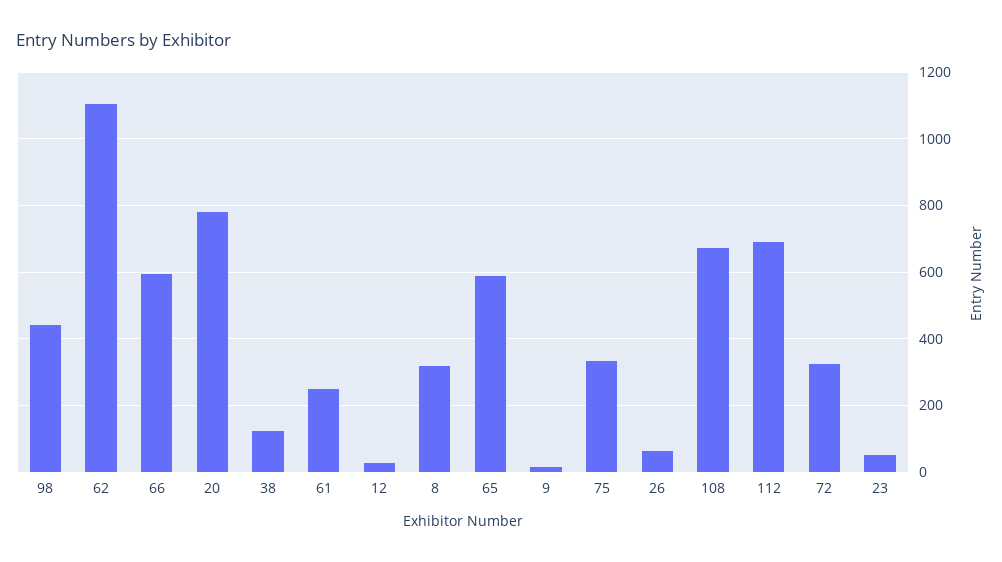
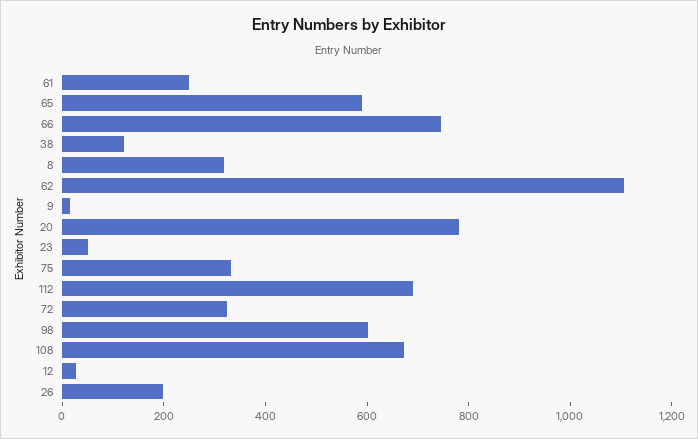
98: 440 -> 600
66: 600 -> 750
26: 60 -> 200

